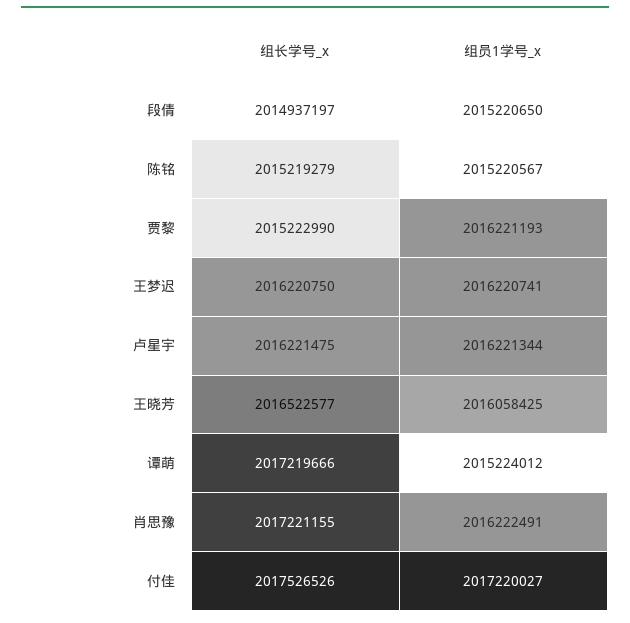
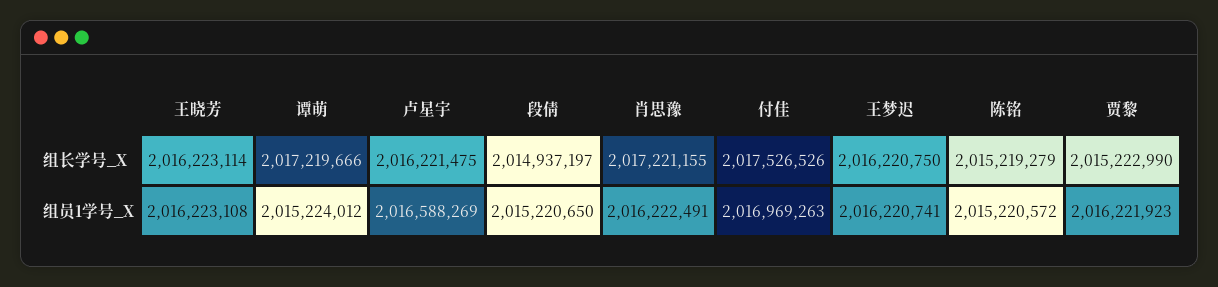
组员1学号_x, 陈铭: 2015220567 -> 2015220572
组员1学号_x, 贾黎: 2016221193 -> 2016221923
组员1学号_x, 卢星宇: 2016221344 -> 2016588269
组长学号_x, 王晓芳: 2016522577 -> 2016223114
组员1学号_x, 王晓芳: 2016058425 -> 2016223108
组员1学号_x, 付佳: 2017220027 -> 2016969263

